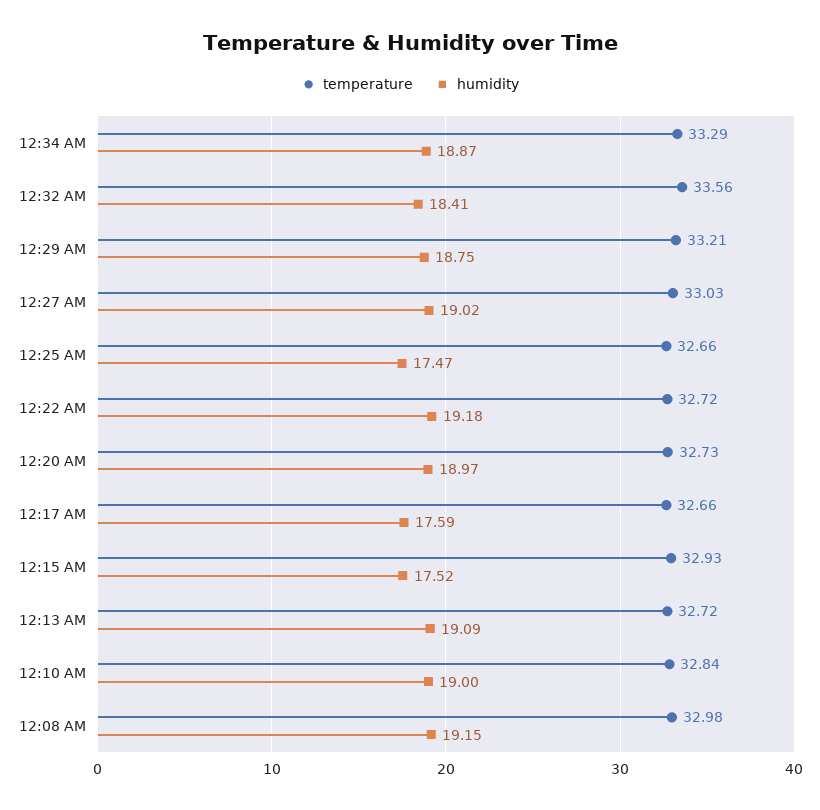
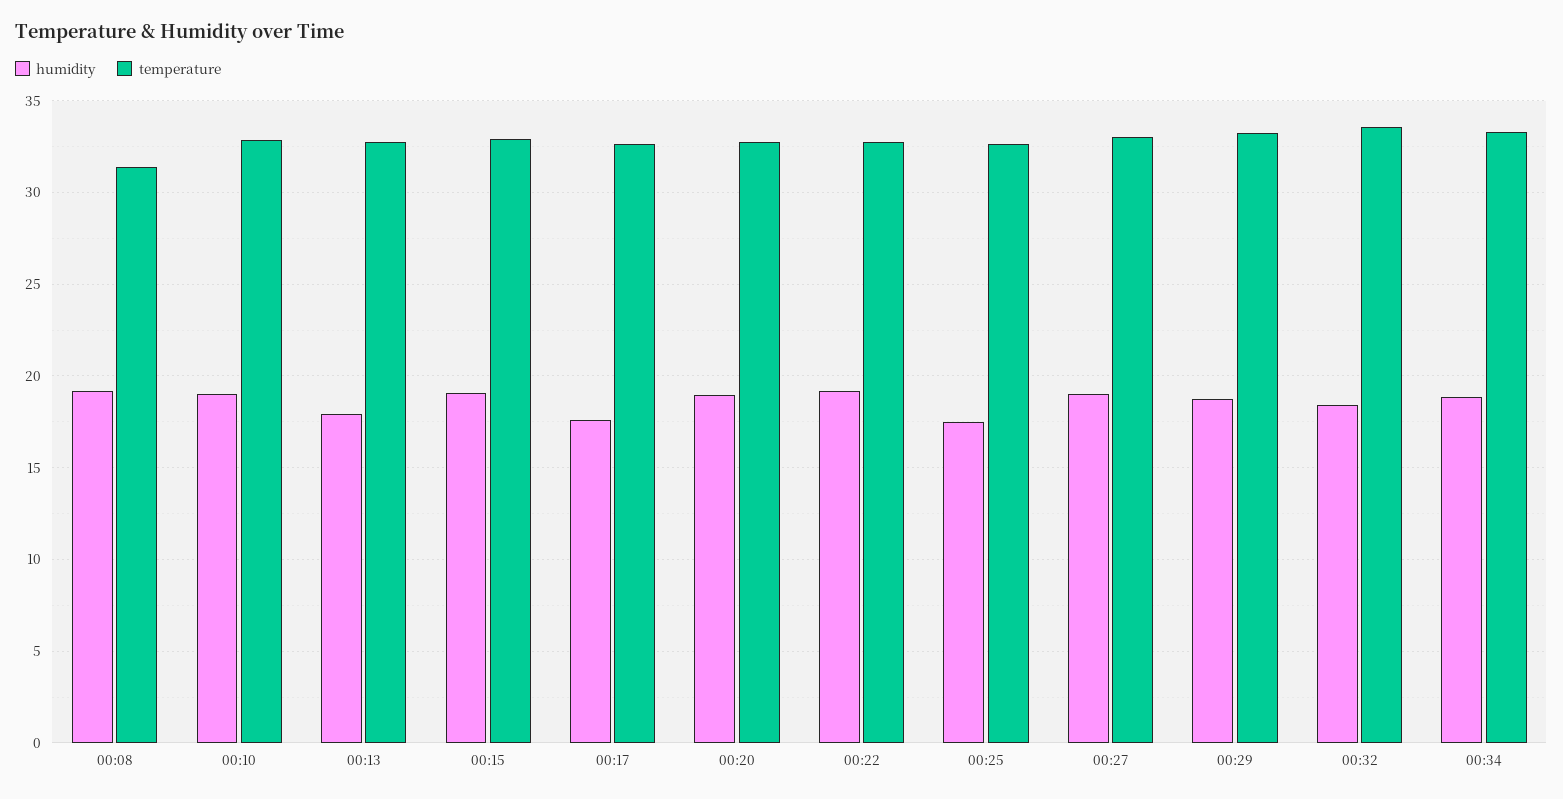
humidity, 12:15 AM: 17.52 -> 19
humidity, 12:13 AM: 19.09 -> 18
temperature, 12:08 AM: 32.98 -> 31.5

